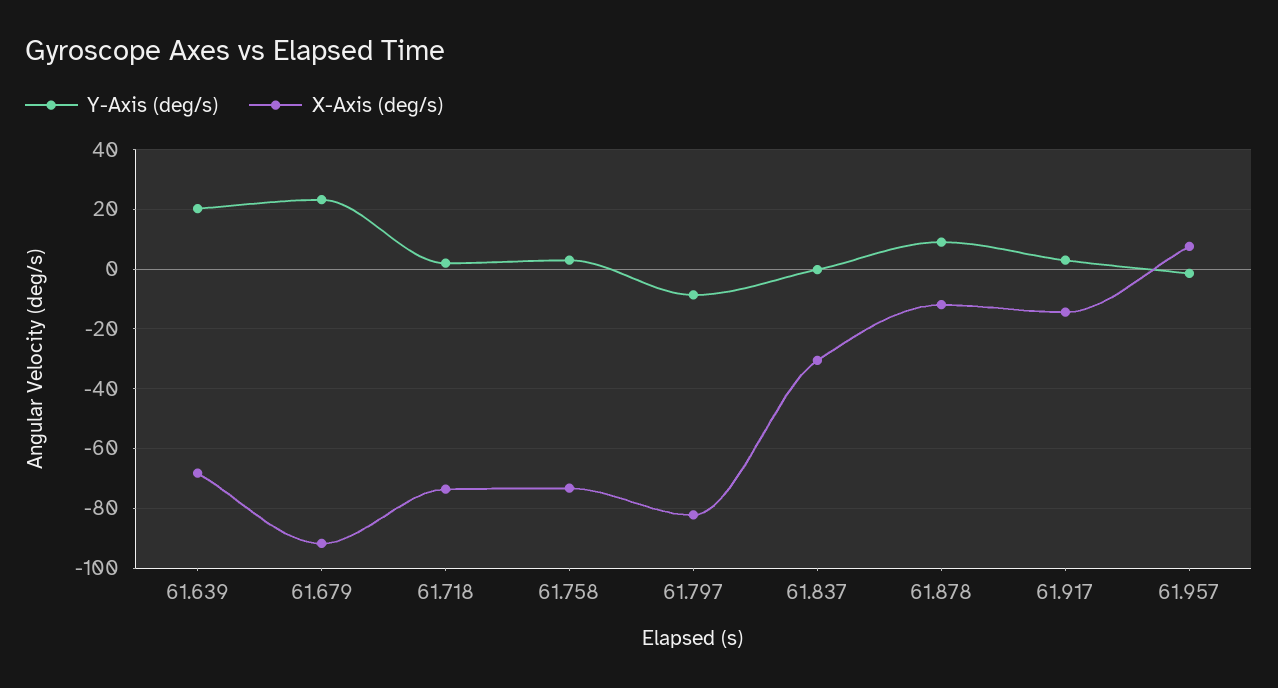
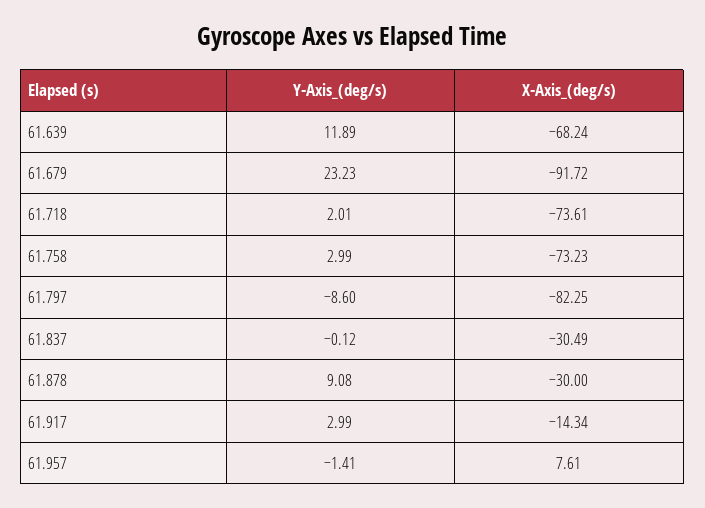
Y-Axis (deg/s), 61.639: 20 -> 11.89
X-Axis (deg/s), 61.878: -12.5 -> -30

